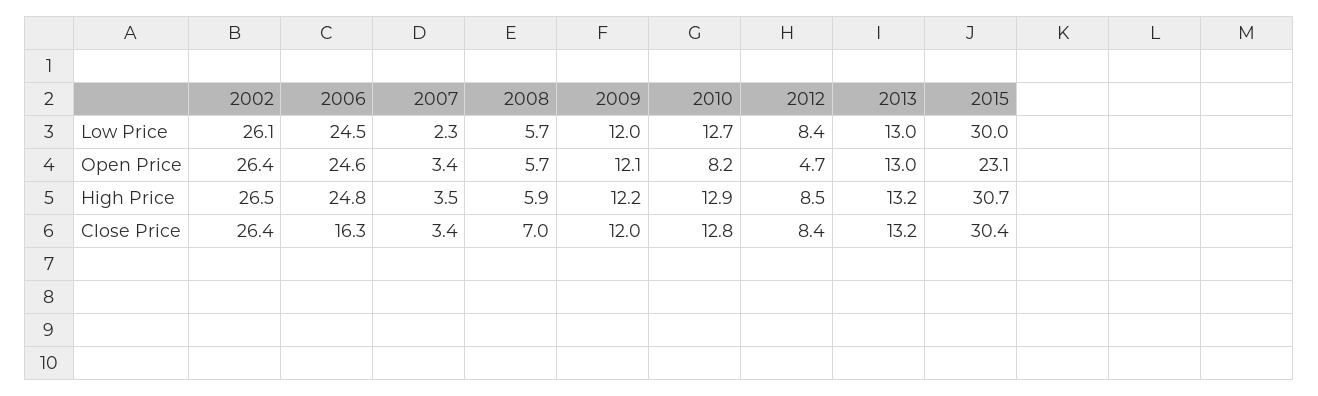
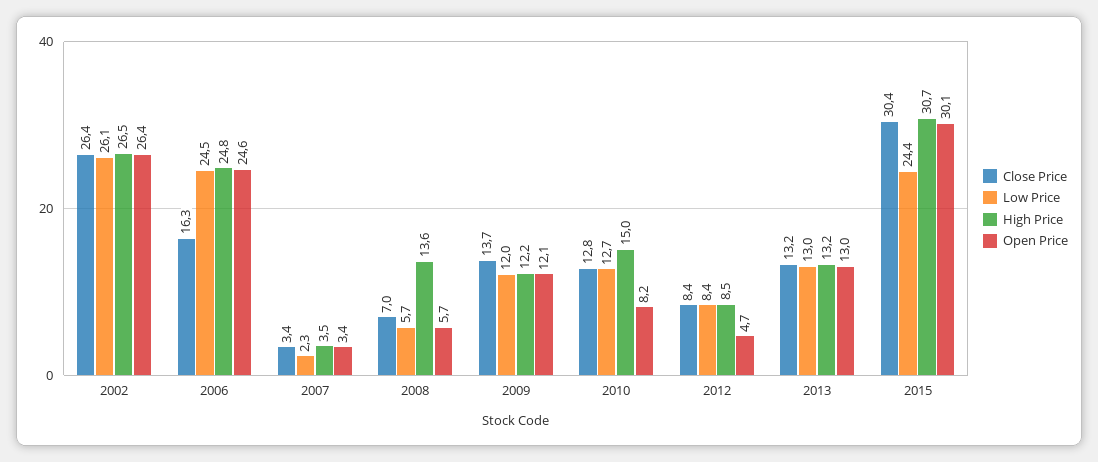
Low Price, 2015: 30 -> 24.4
Open Price, 2015: 23.1 -> 30.1
High Price, 2008: 5.9 -> 13.6
High Price, 2010: 12.9 -> 15
Close Price, 2009: 12 -> 13.7

